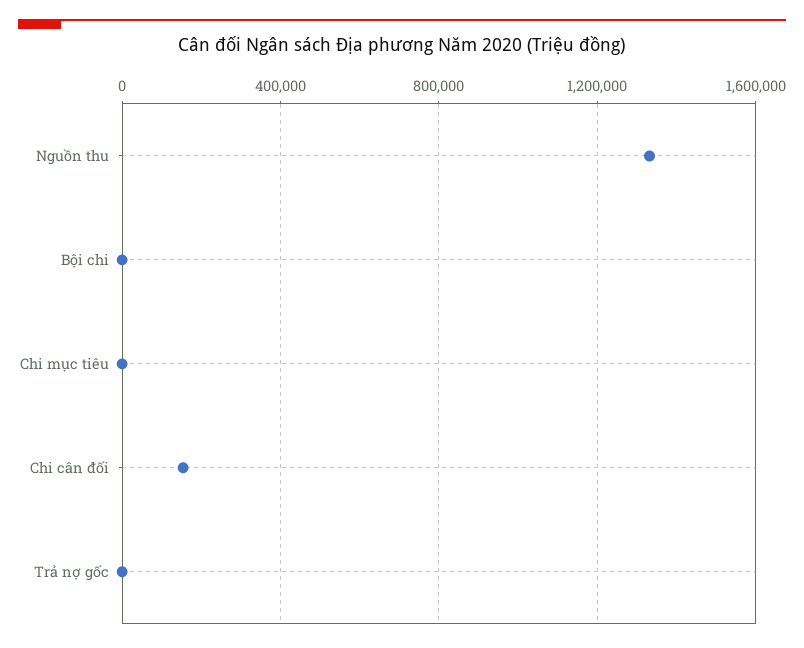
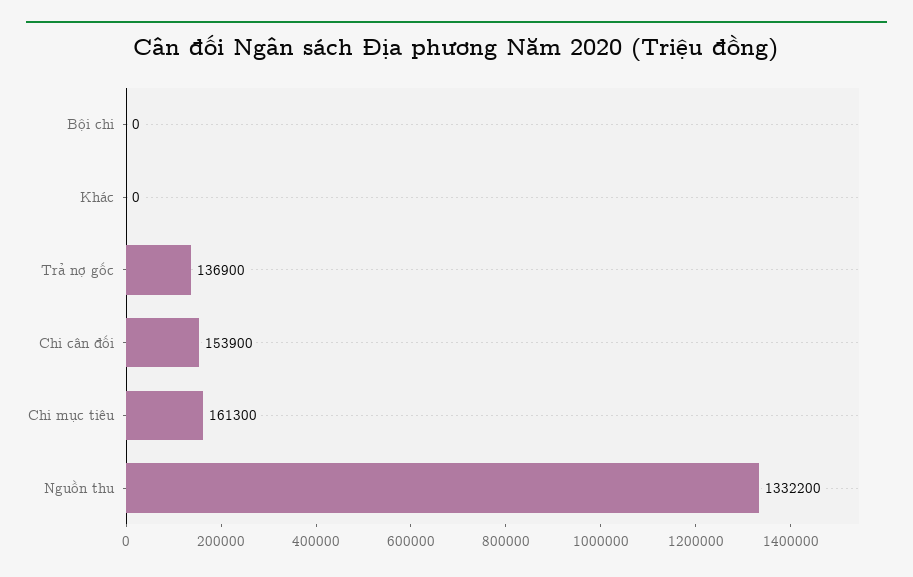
Chi mục tiêu: 0 -> 161300
Trả nợ gốc: 0 -> 136900
Khác: none -> 0

